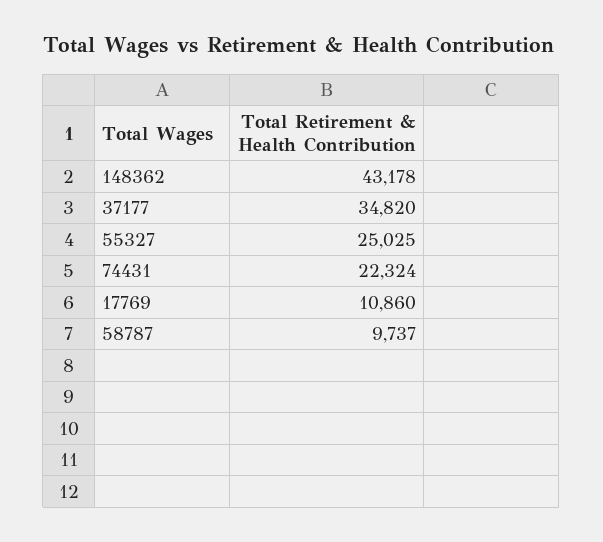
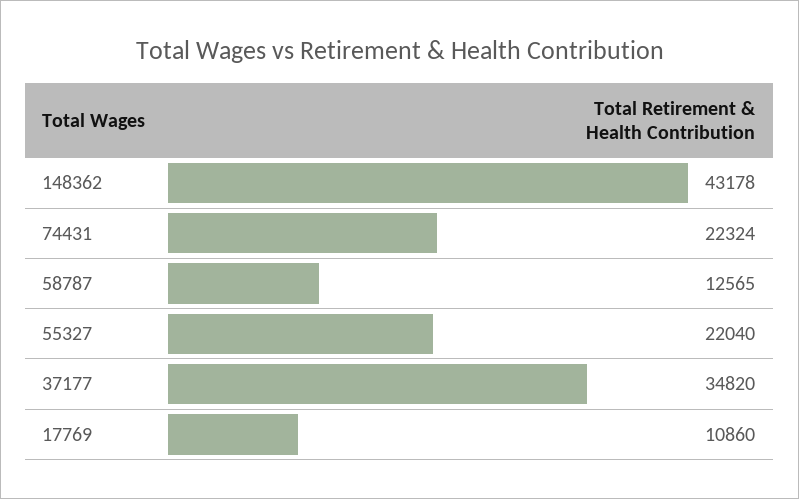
55327: 25025 -> 22040
58787: 9737 -> 12565

